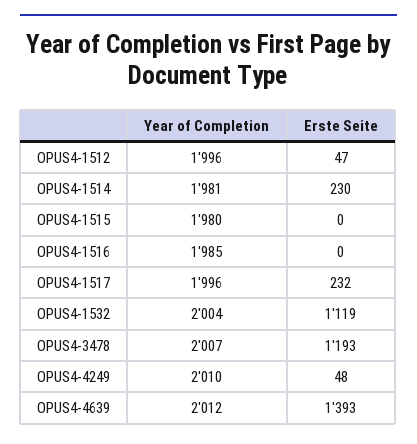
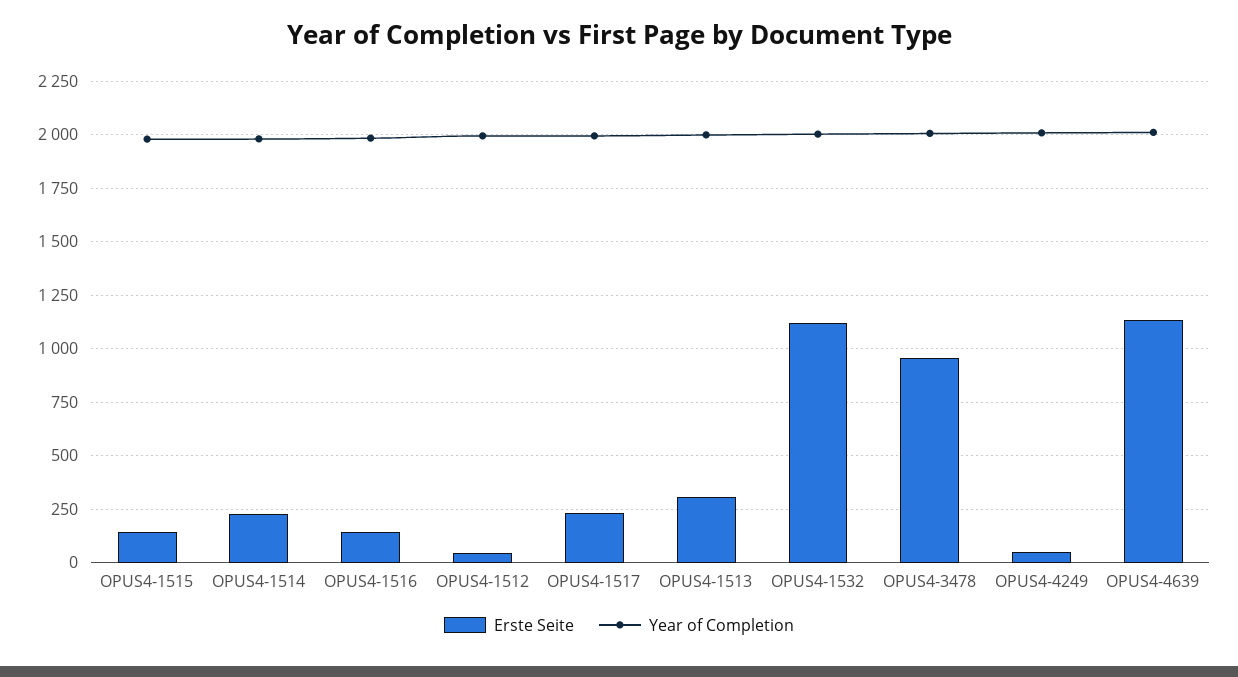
Erste Seite, OPUS4-1515: 0 -> 150
Erste Seite, OPUS4-1516: 0 -> 150
Erste Seite, OPUS4-3478: 1193 -> 950
Erste Seite, OPUS4-4639: 1393 -> 1150
Erste Seite, OPUS4-1513: none -> 300
Year of Completion, OPUS4-1513: none -> 2000

